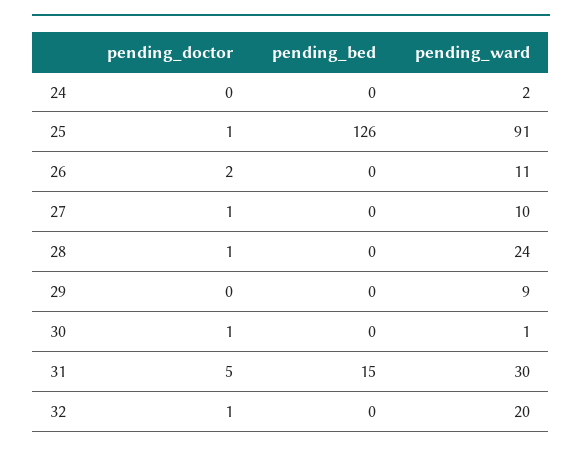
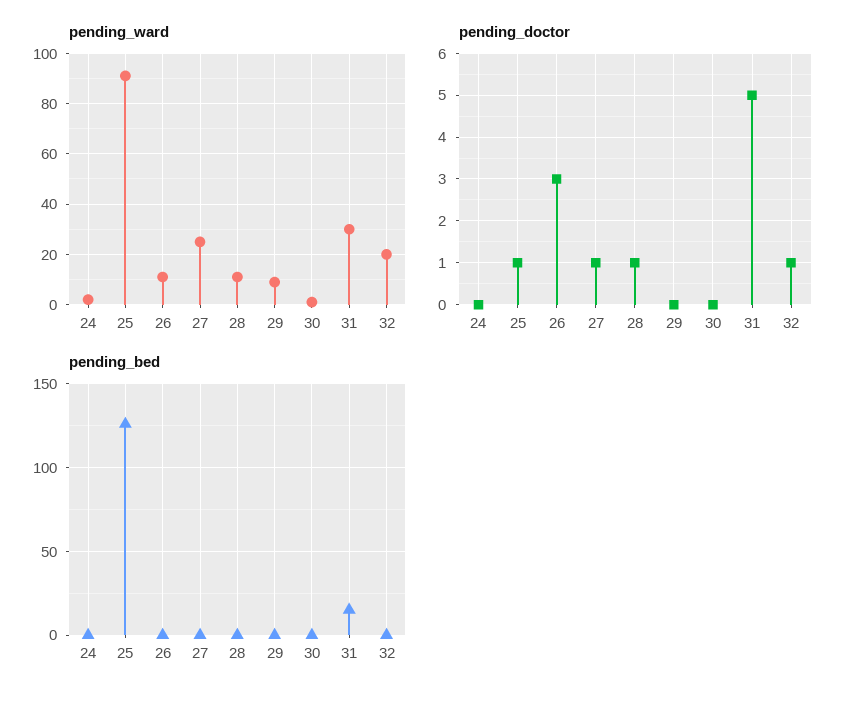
pending_doctor, 26: 2 -> 3
pending_ward, 27: 10 -> 25
pending_ward, 28: 24 -> 10
pending_doctor, 30: 1 -> 0

